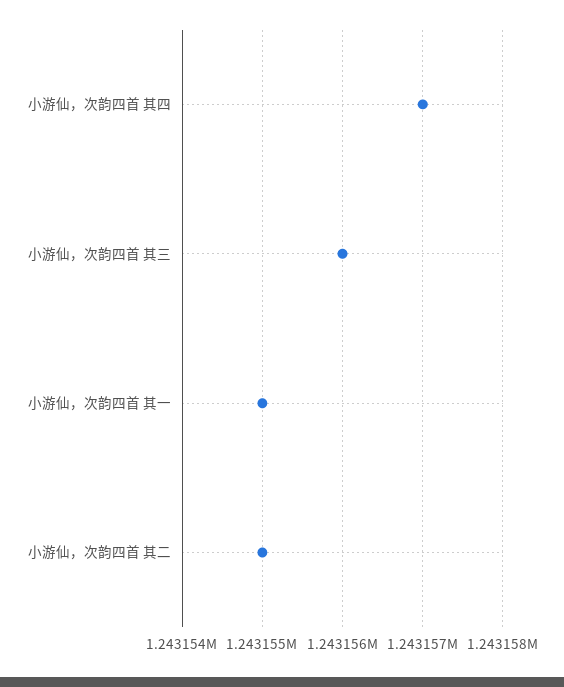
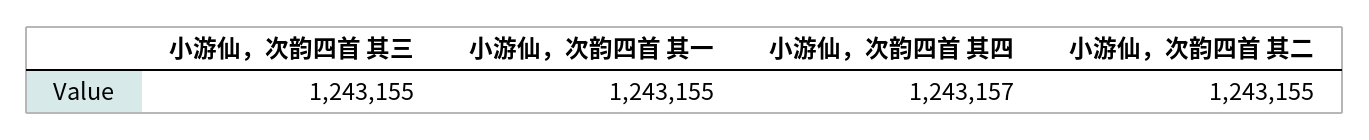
小游仙，次韵四首 其三: 1243156 -> 1243155

